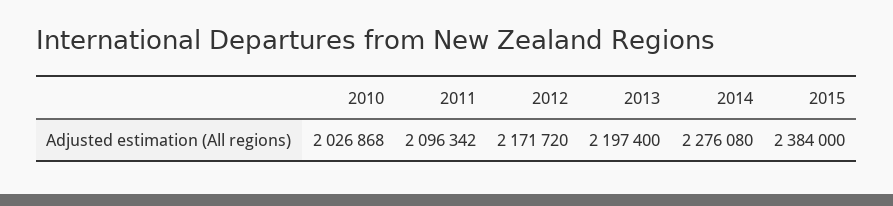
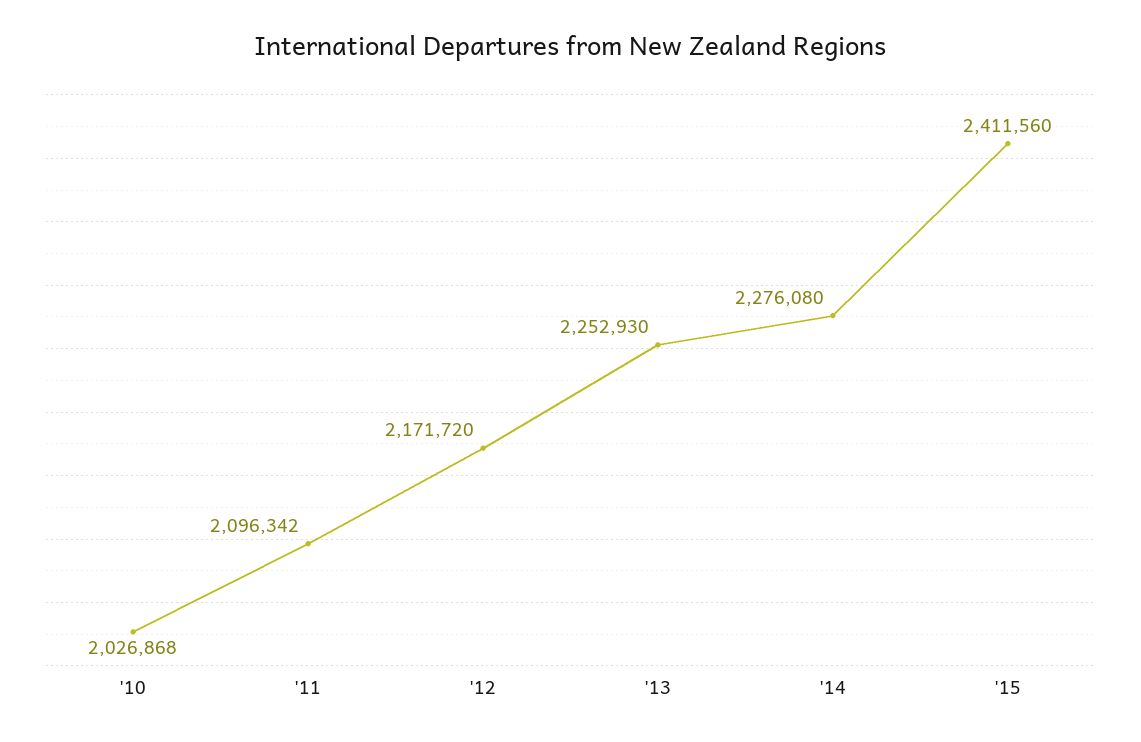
2013: 2197400 -> 2252930
2015: 2384000 -> 2411560

